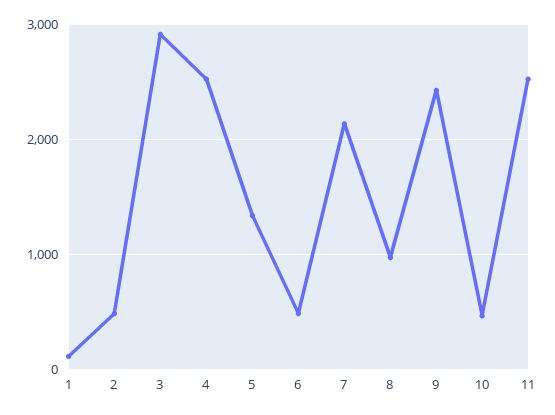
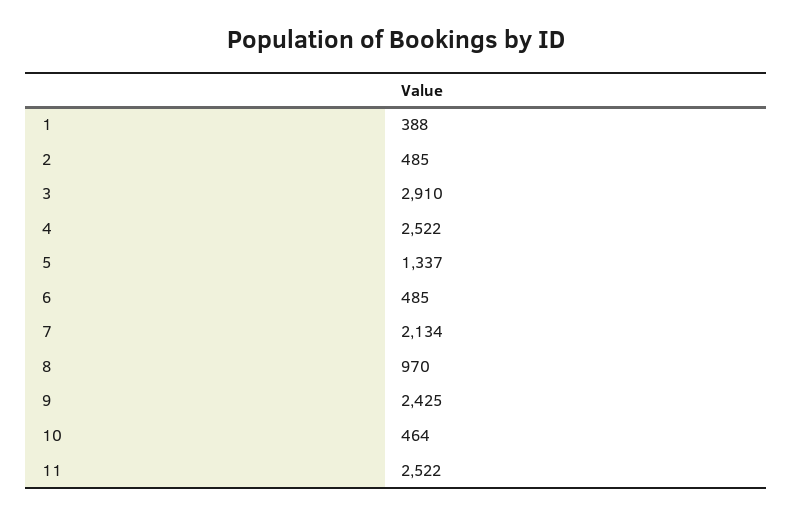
1: 100 -> 388

